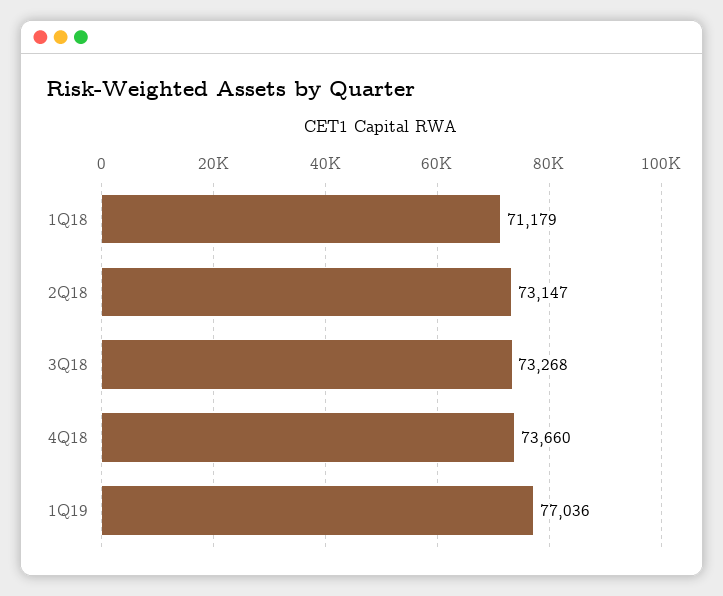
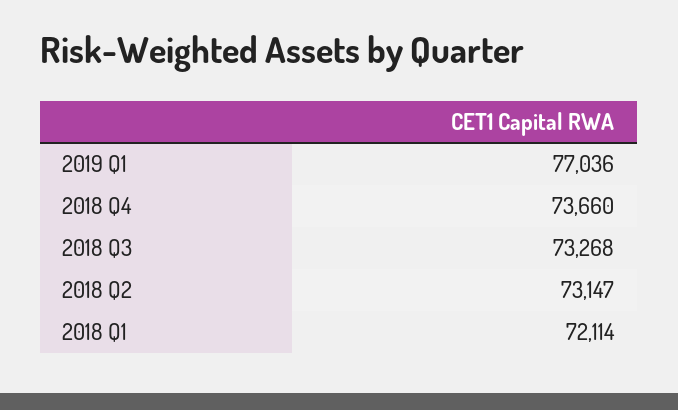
1Q18: 71179 -> 72114

